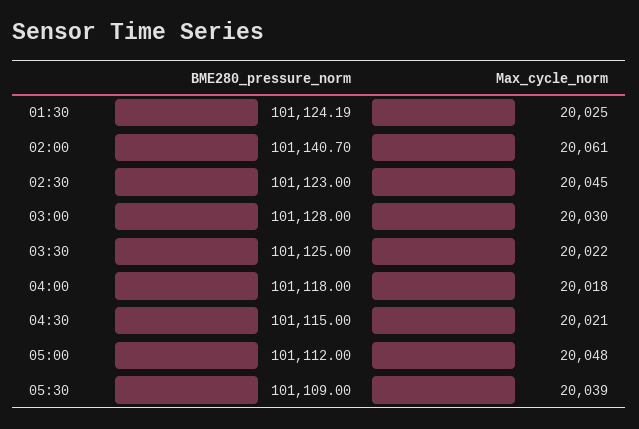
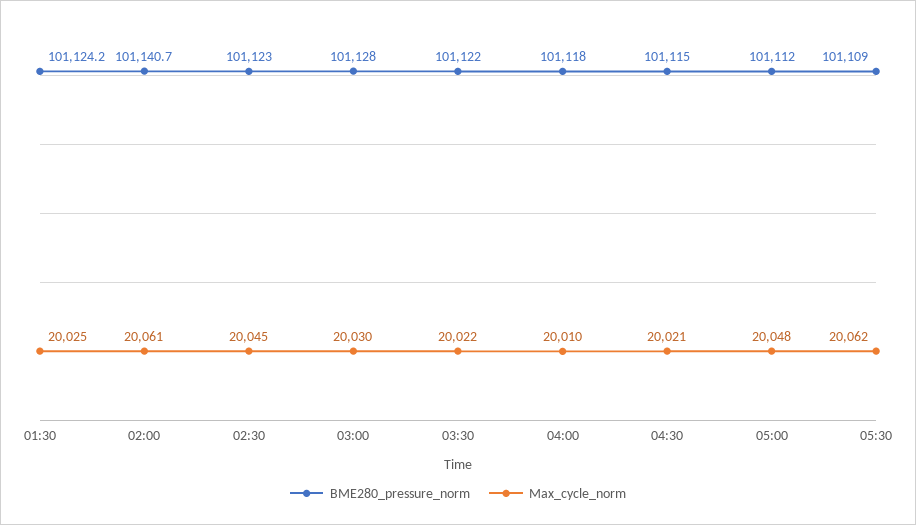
BME280_pressure_norm, 03:30: 101125 -> 101122
Max_cycle_norm, 04:00: 20018 -> 20010
Max_cycle_norm, 05:30: 20039 -> 20062

